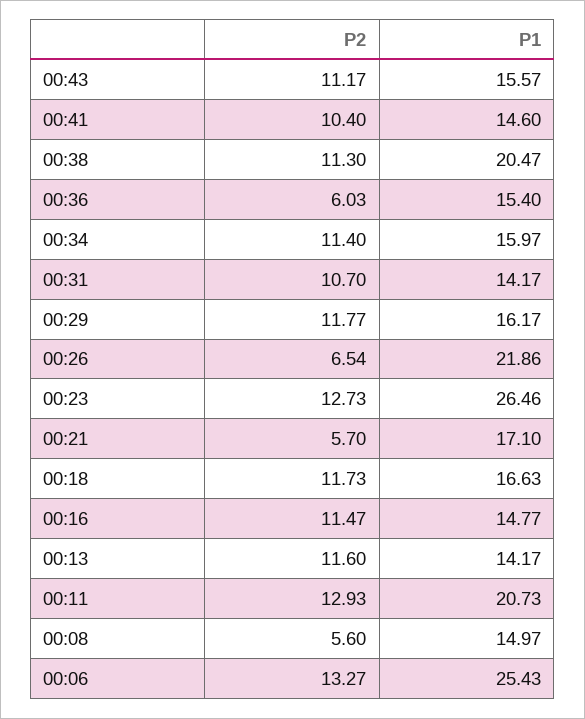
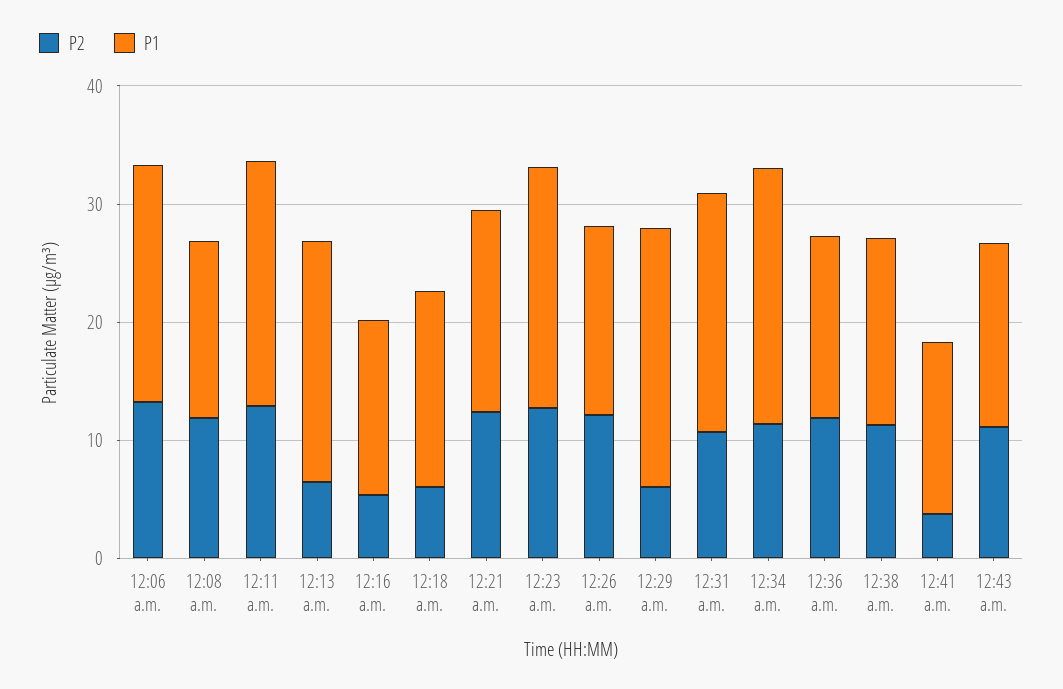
P2, 00:41: 10.4 -> 4
P1, 00:38: 20.47 -> 16
P2, 00:36: 6.03 -> 12
P1, 00:34: 15.97 -> 22
P1, 00:31: 14.17 -> 20
P2, 00:29: 11.77 -> 6
P1, 00:29: 16.17 -> 22
P2, 00:26: 6.54 -> 12
P1, 00:26: 21.86 -> 16
P1, 00:23: 26.46 -> 20
P2, 00:21: 5.7 -> 12
P2, 00:18: 11.73 -> 6
P2, 00:16: 11.47 -> 6
P2, 00:13: 11.6 -> 6
P1, 00:13: 14.17 -> 20
P2, 00:08: 5.6 -> 12
P1, 00:06: 25.43 -> 20

